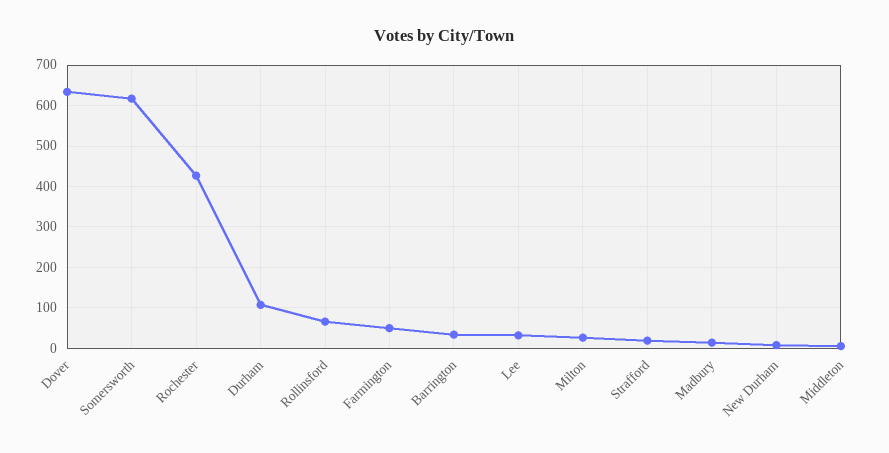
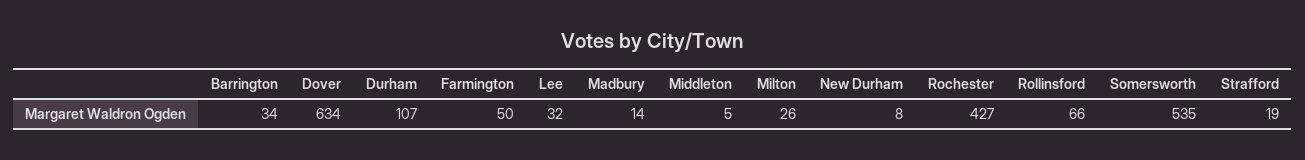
Somersworth: 620 -> 535

